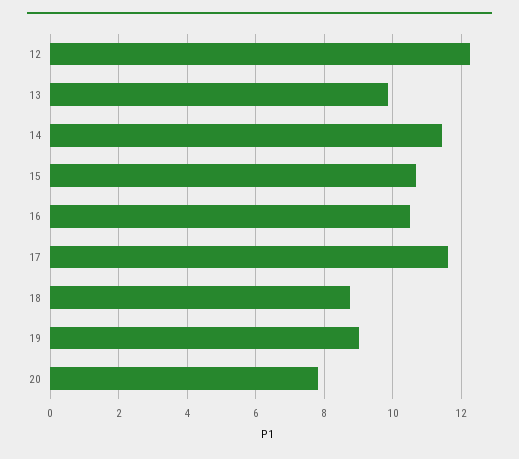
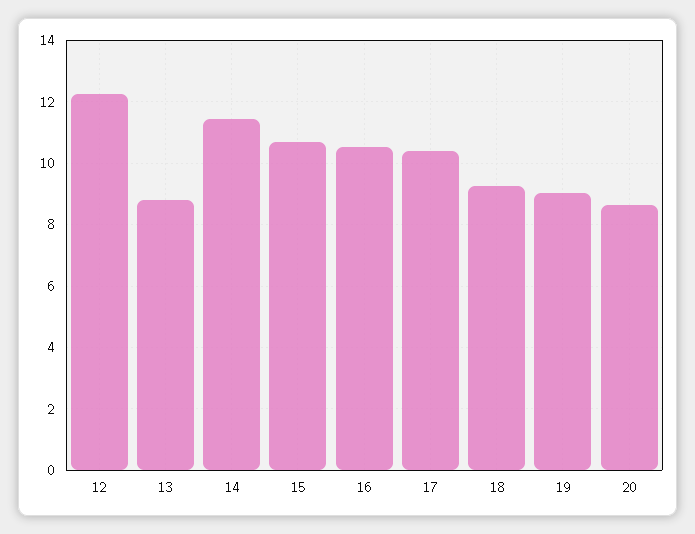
13: 9.8 -> 8.8
17: 11.6 -> 10.4
18: 8.8 -> 9.2
20: 7.8 -> 8.6

